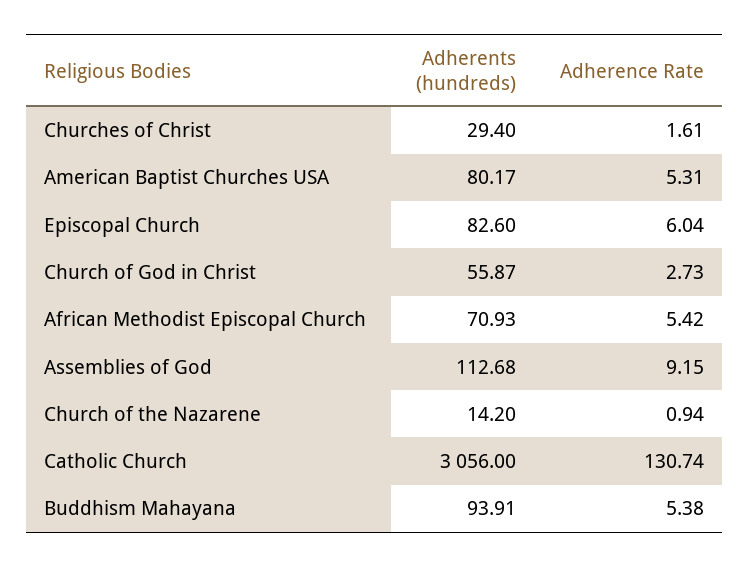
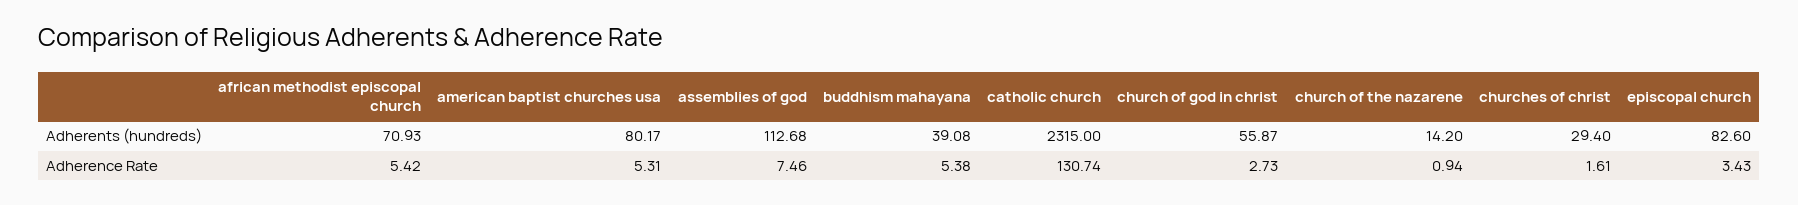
Adherence Rate, Episcopal Church: 6.04 -> 3.43
Adherence Rate, Assemblies of God: 9.15 -> 7.46
Adherents (hundreds), Catholic Church: 3056 -> 2315
Adherents (hundreds), Buddhism Mahayana: 93.91 -> 39.08

